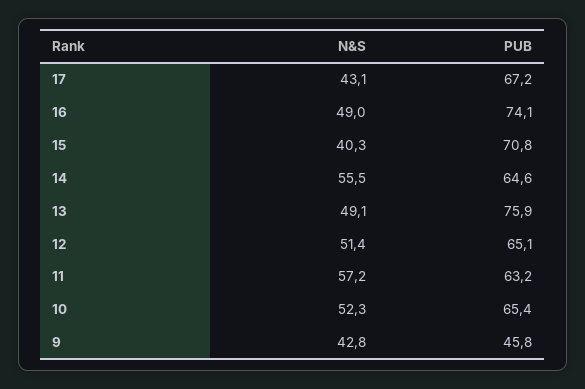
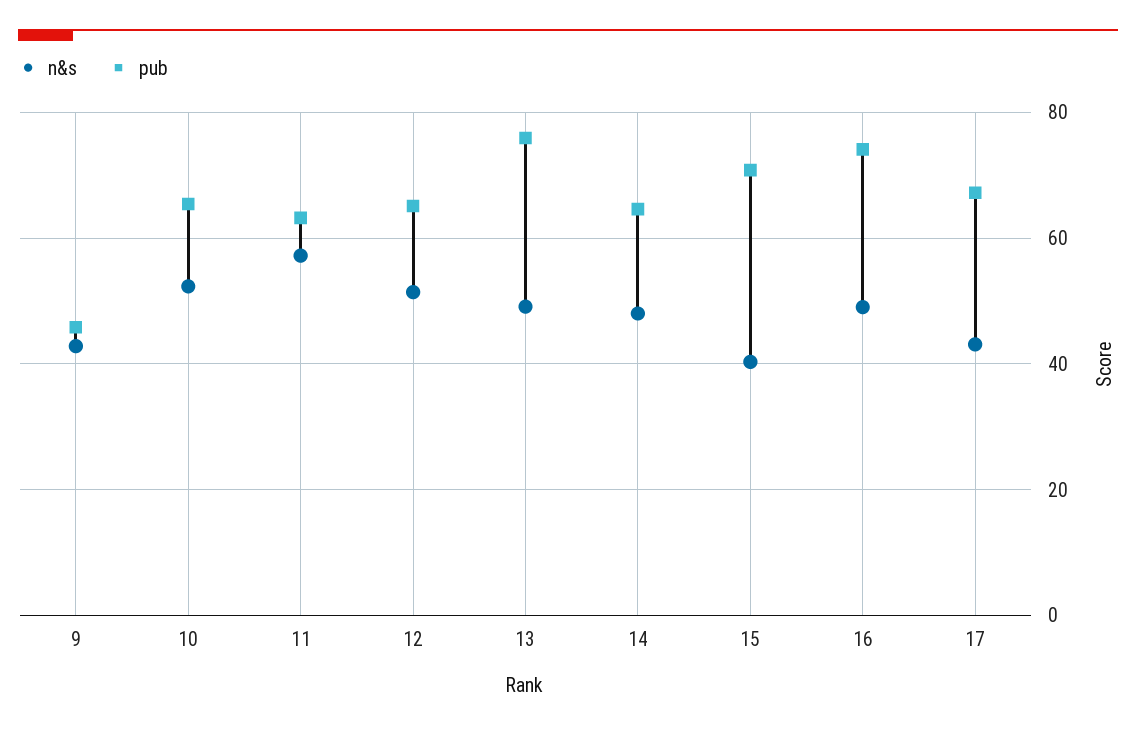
N&S, 14: 55.5 -> 48

